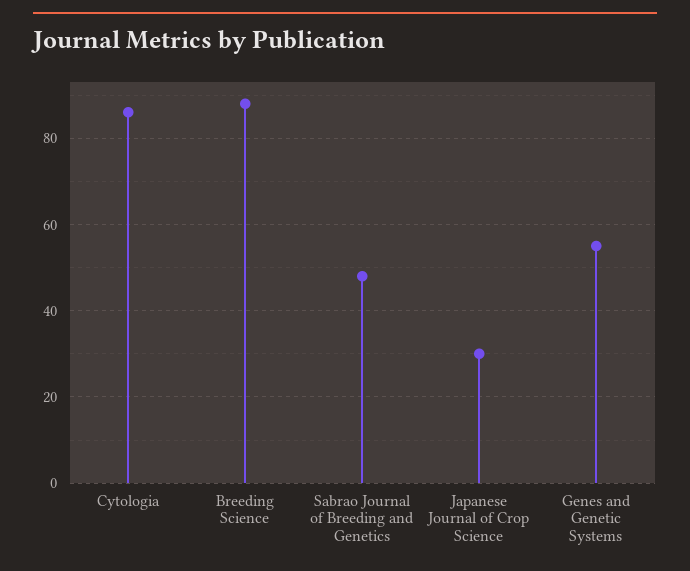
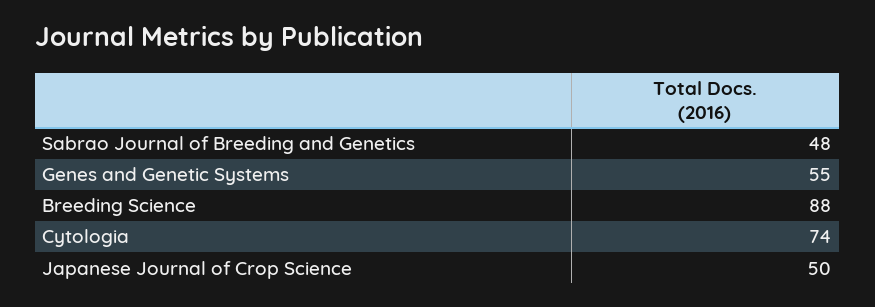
Cytologia: 85 -> 74
Japanese Journal of Crop Science: 30 -> 50

